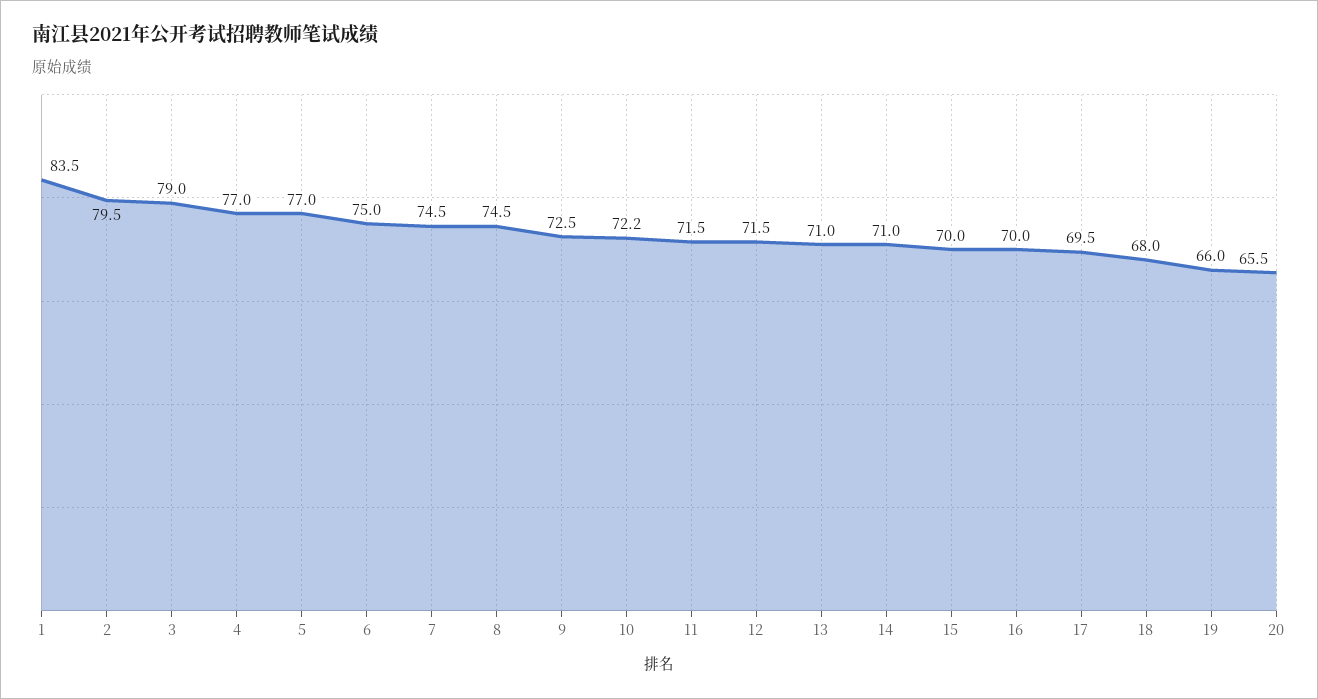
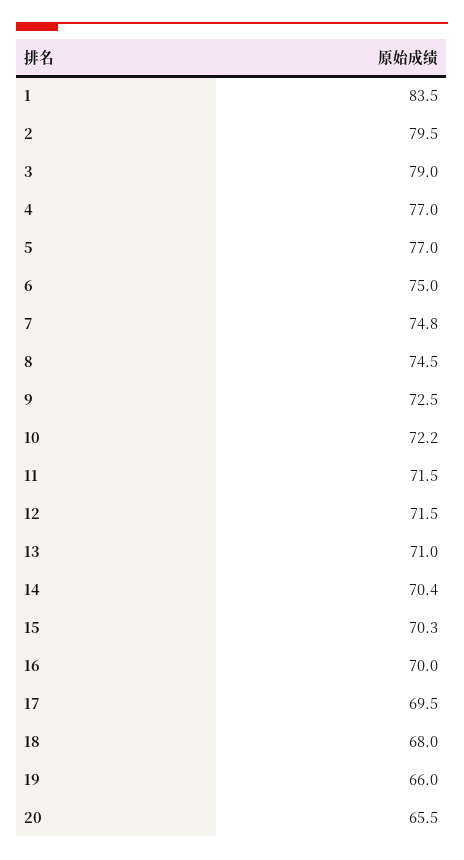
7: 74.5 -> 74.8
14: 71 -> 70.4
15: 70 -> 70.3

